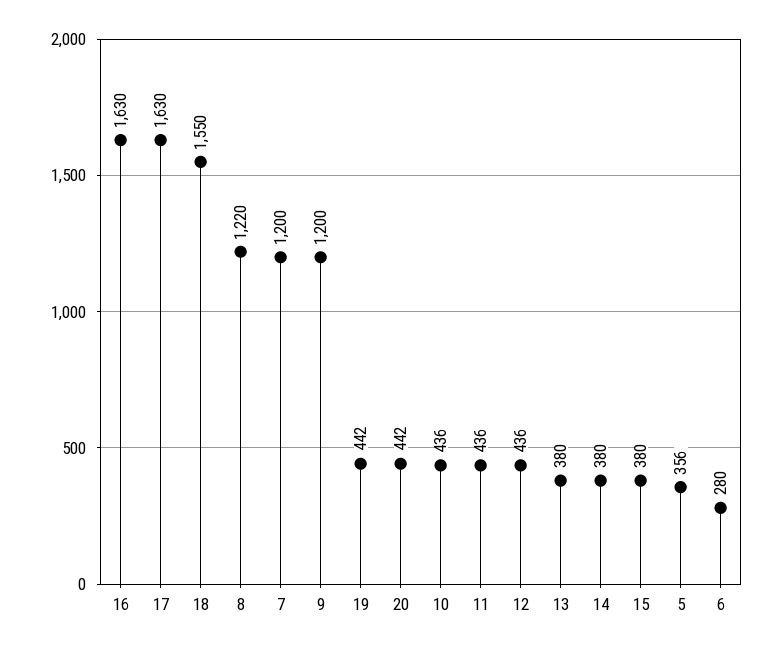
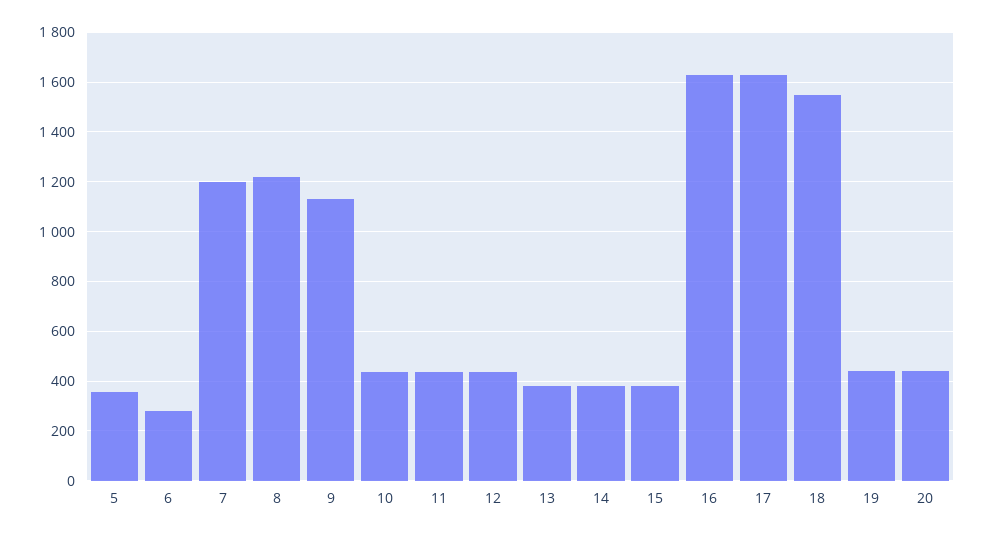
9: 1200 -> 1125

